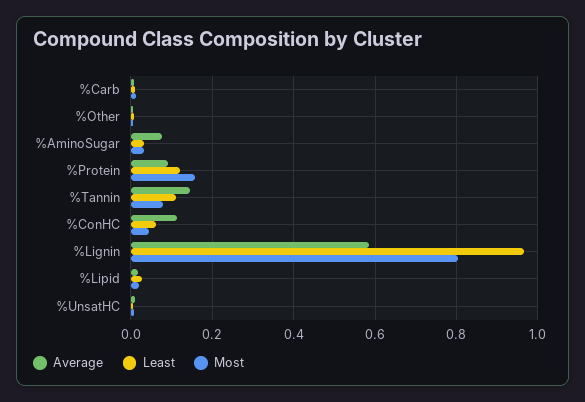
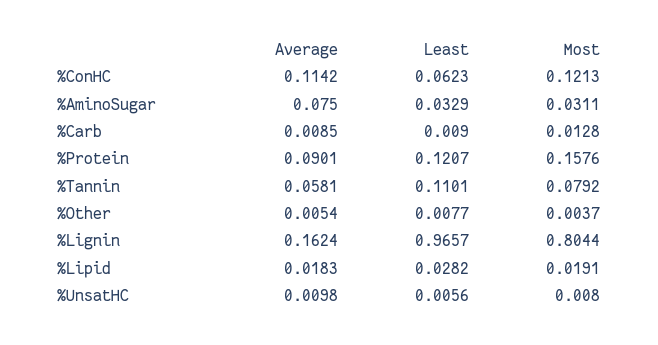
Average, %Tannin: 0.14 -> 0.0581
Most, %ConHC: 0.04 -> 0.1213
Average, %Lignin: 0.58 -> 0.1624

